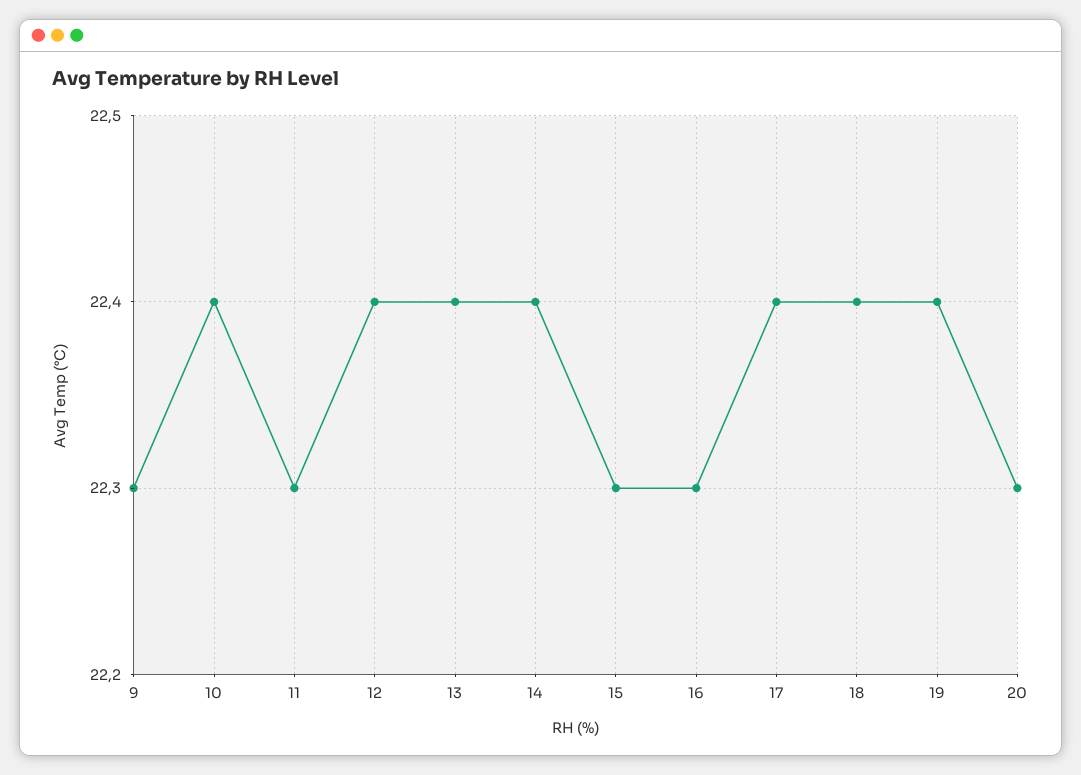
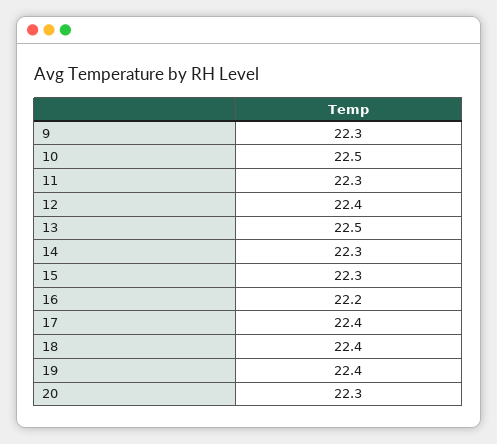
10: 22.4 -> 22.5
13: 22.4 -> 22.5
14: 22.4 -> 22.3
16: 22.3 -> 22.2

